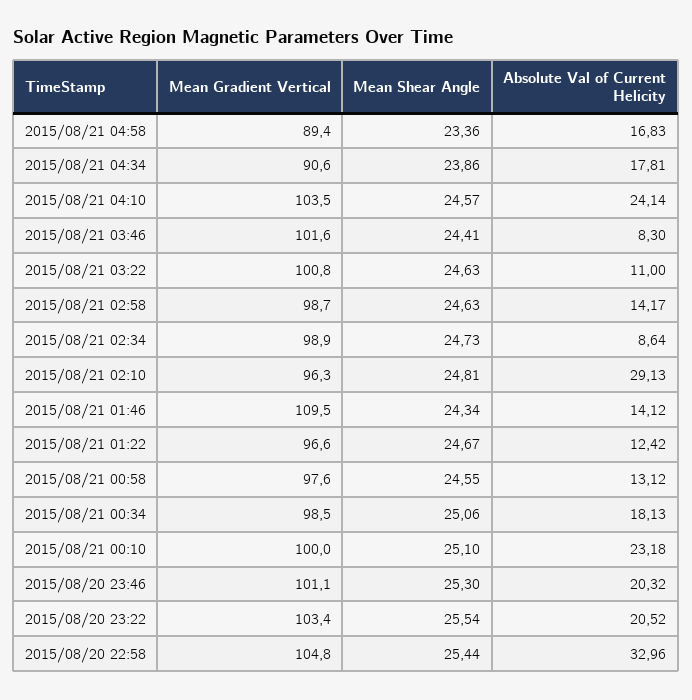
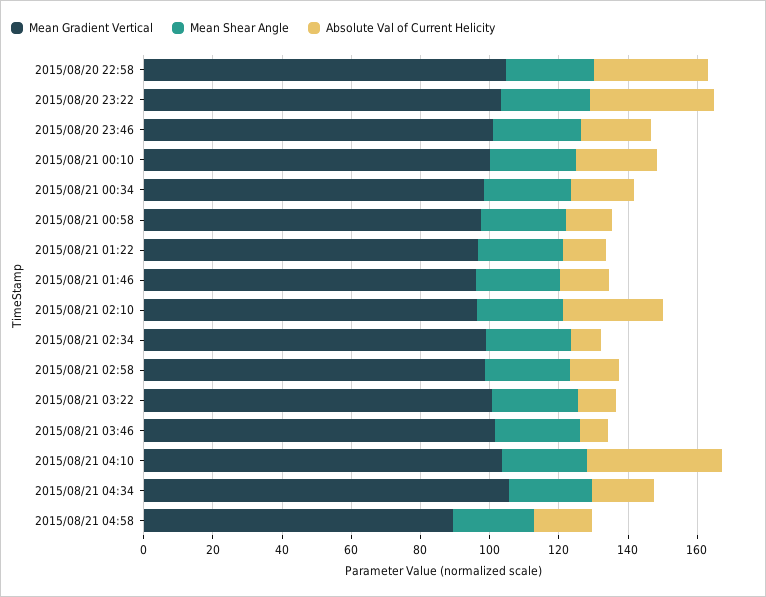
Mean Gradient Vertical, 2015/08/21 04:34: 90.6 -> 105
Absolute Val of Current Helicity, 2015/08/21 04:10: 24.14 -> 40
Mean Gradient Vertical, 2015/08/21 01:46: 109.5 -> 95
Absolute Val of Current Helicity, 2015/08/20 23:22: 20.52 -> 35

